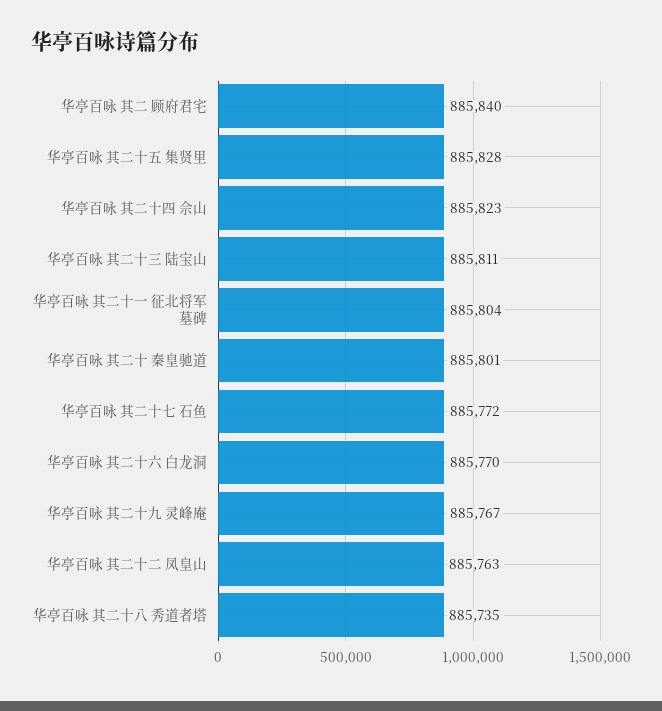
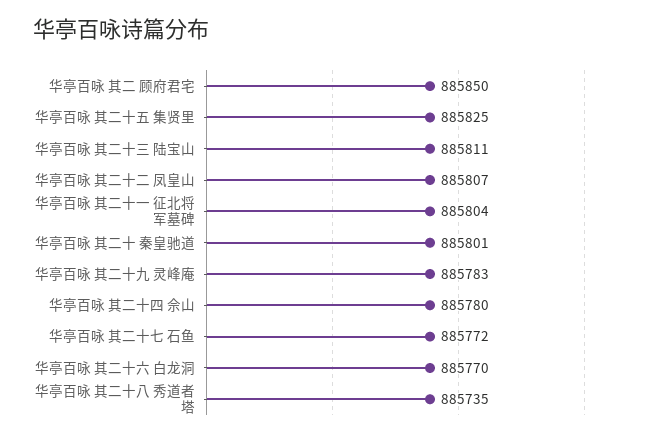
华亭百咏 其二 顾府君宅: 885840 -> 885850
华亭百咏 其二十五 集贤里: 885828 -> 885825
华亭百咏 其二十四 佘山: 885823 -> 885780
华亭百咏 其二十九 灵峰庵: 885767 -> 885783
华亭百咏 其二十二 凤皇山: 885763 -> 885807

